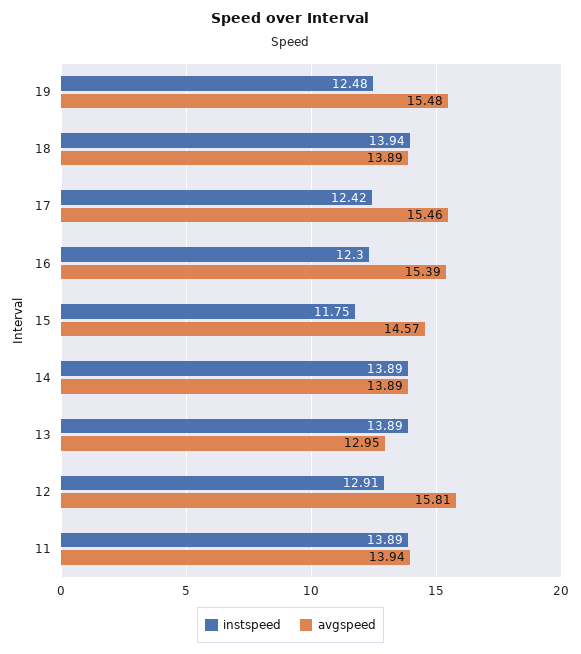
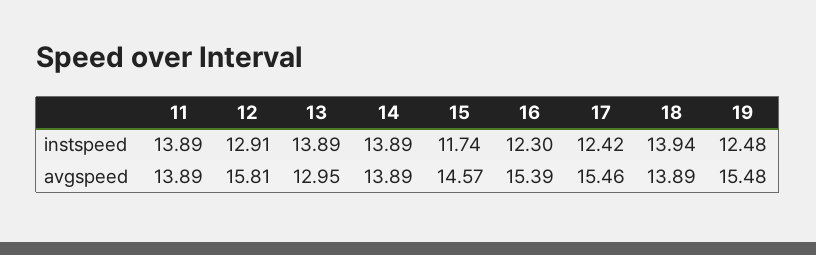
instspeed, 15: 11.75 -> 11.74
avgspeed, 11: 13.94 -> 13.89

